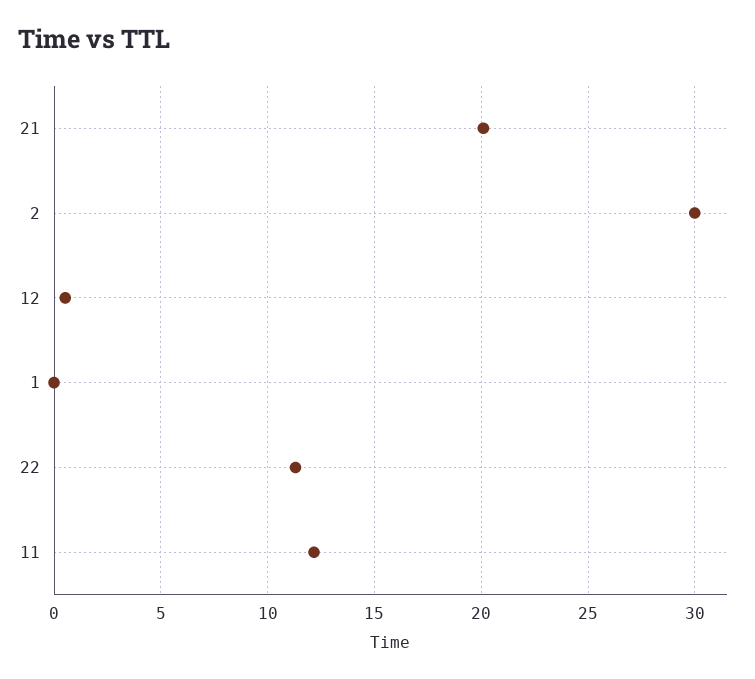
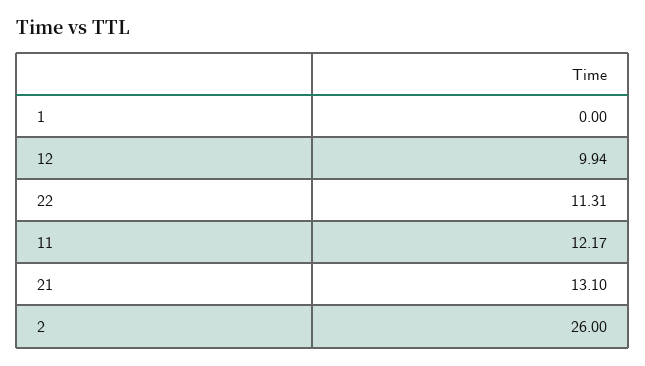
21: 20 -> 13.1
2: 30 -> 26
12: 0.5 -> 9.94

